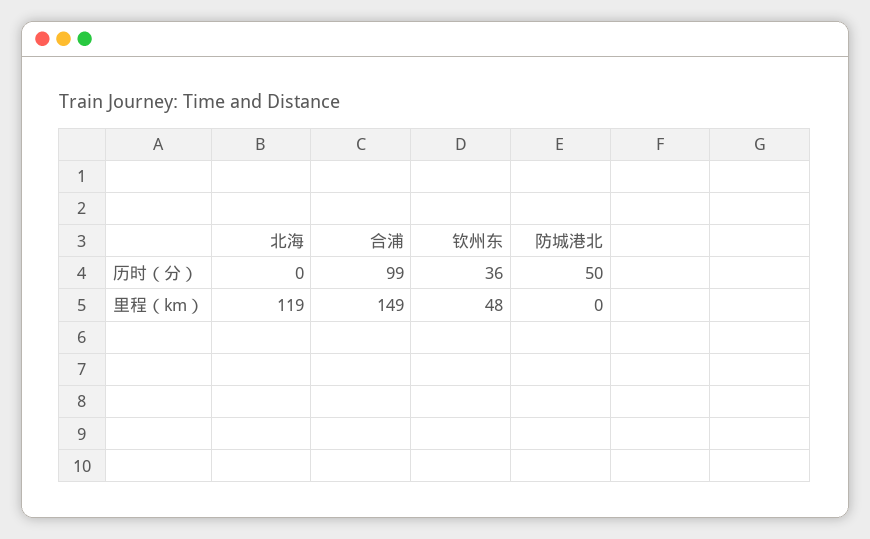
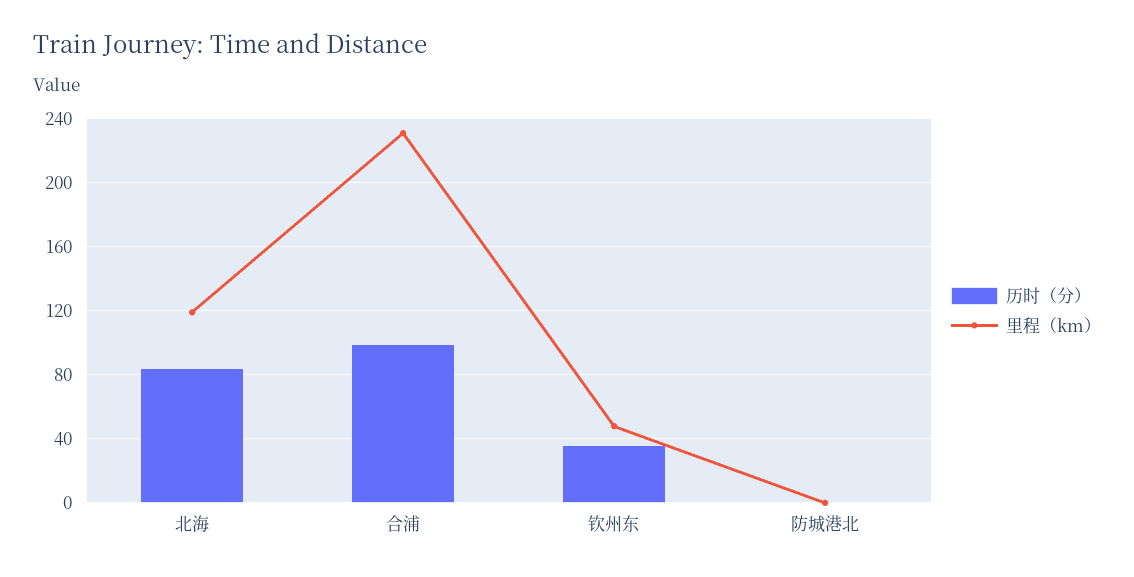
历时（分）, 北海: 0 -> 85
历时（分）, 防城港北: 50 -> 0
里程（km）, 合浦: 149 -> 230

